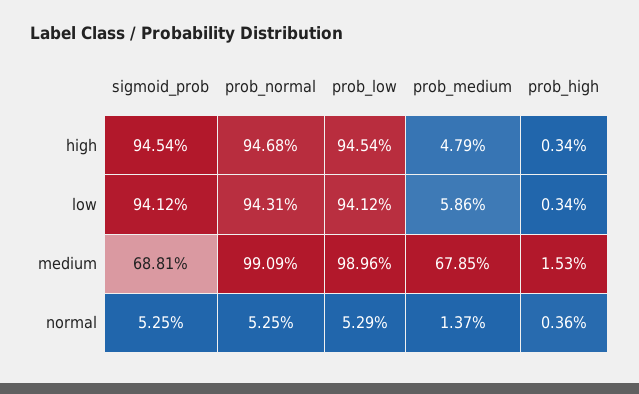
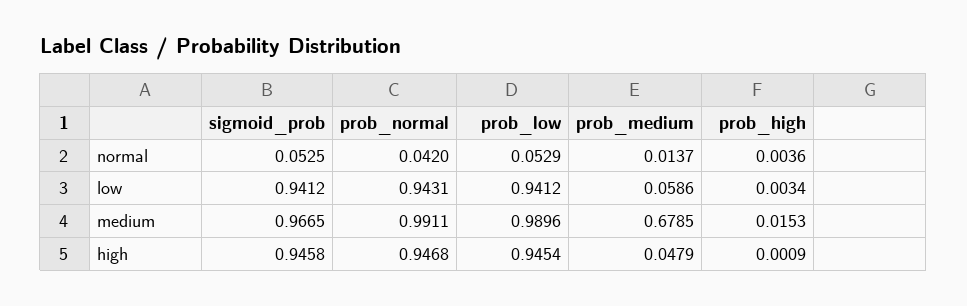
sigmoid_prob, high: 0.9454 -> 0.9458
prob_high, high: 0.0034 -> 0.0009
sigmoid_prob, medium: 0.6881 -> 0.9665
prob_normal, medium: 0.9909 -> 0.9911
prob_normal, normal: 0.0525 -> 0.042

